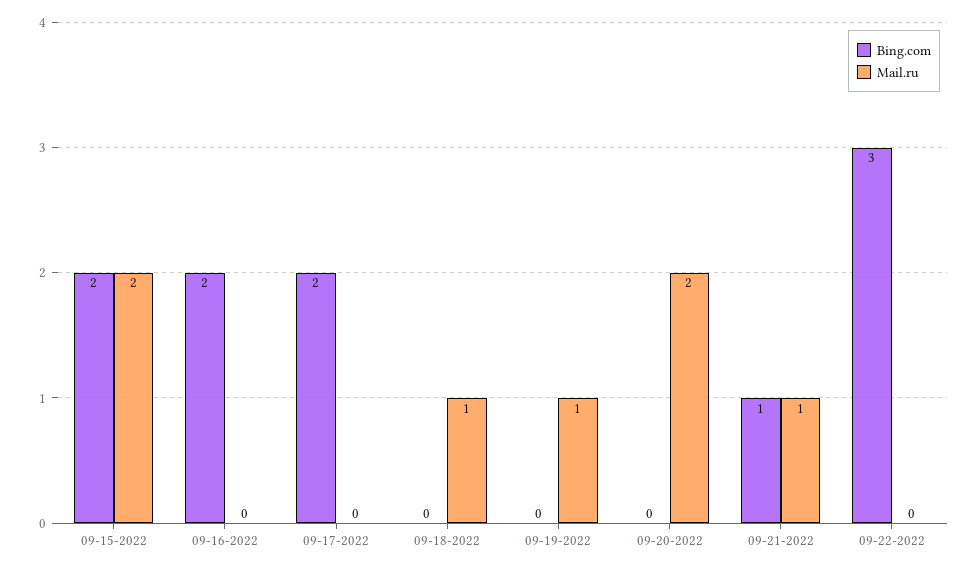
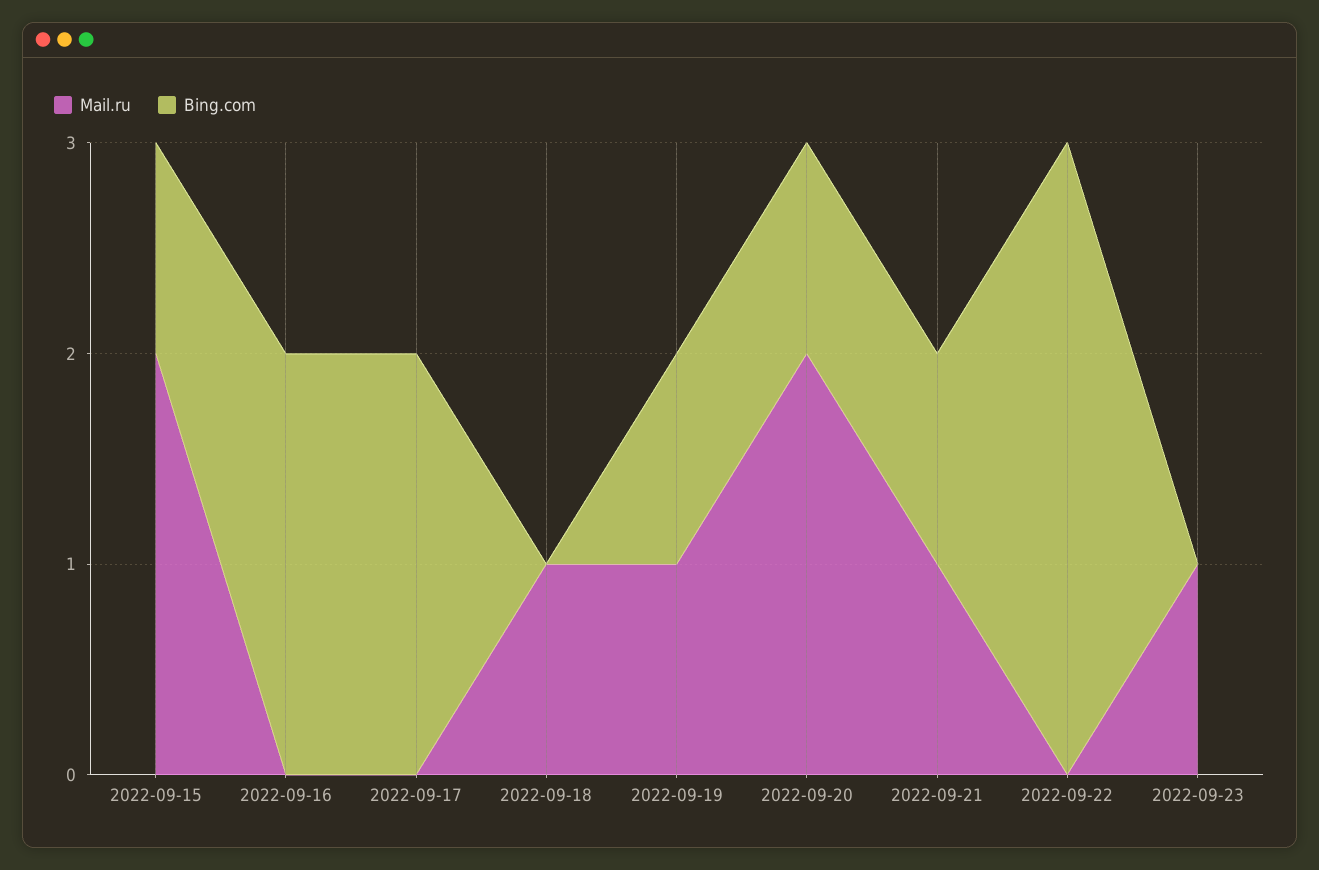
Bing.com, 09-15-2022: 2 -> 1
Bing.com, 09-19-2022: 0 -> 1
Bing.com, 09-20-2022: 0 -> 1
Mail.ru, 2022-09-23: none -> 1
Bing.com, 2022-09-23: none -> 0

